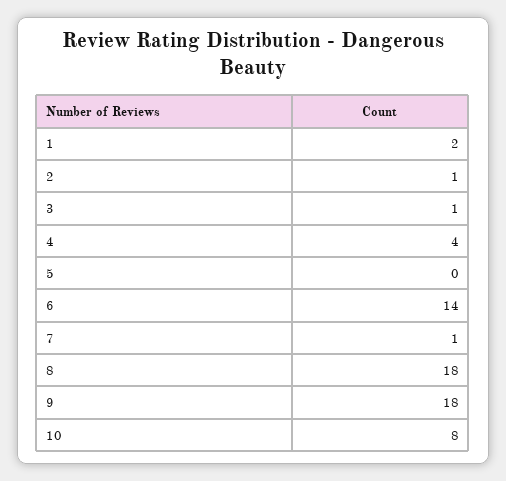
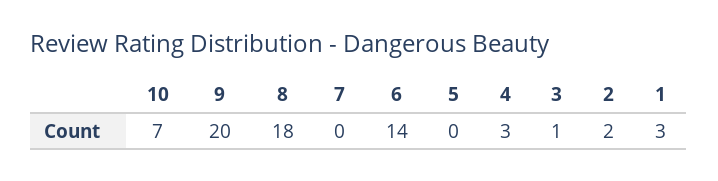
1: 2 -> 3
2: 1 -> 2
4: 4 -> 3
7: 1 -> 0
9: 18 -> 20
10: 8 -> 7

